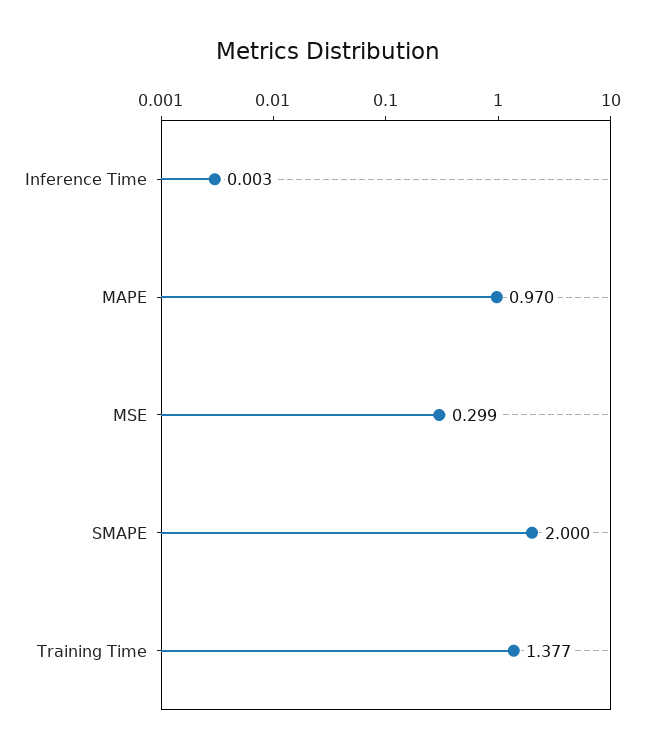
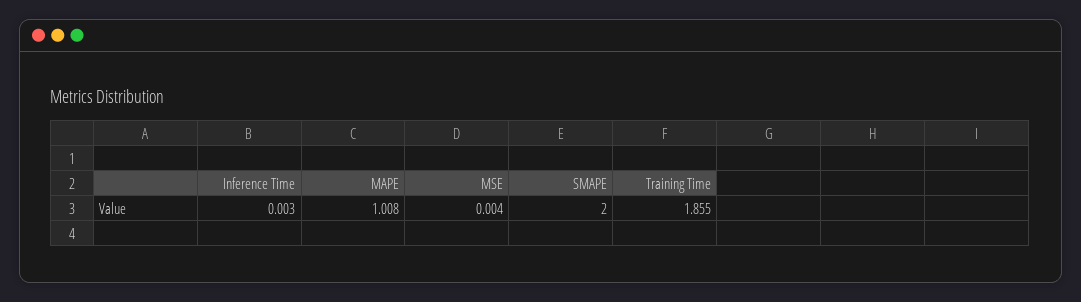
MAPE: 0.97 -> 1.008
MSE: 0.299 -> 0.004
Training Time: 1.377 -> 1.855

